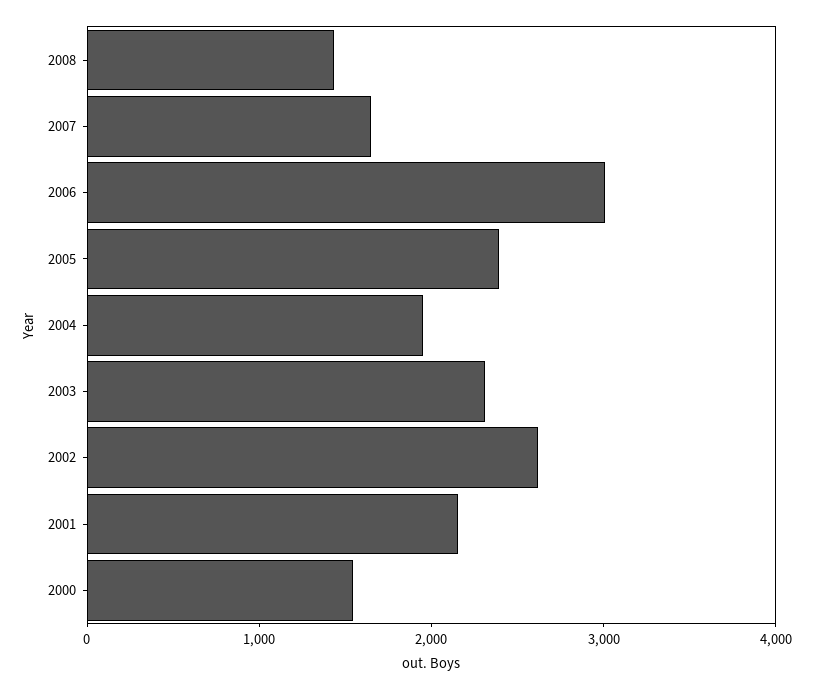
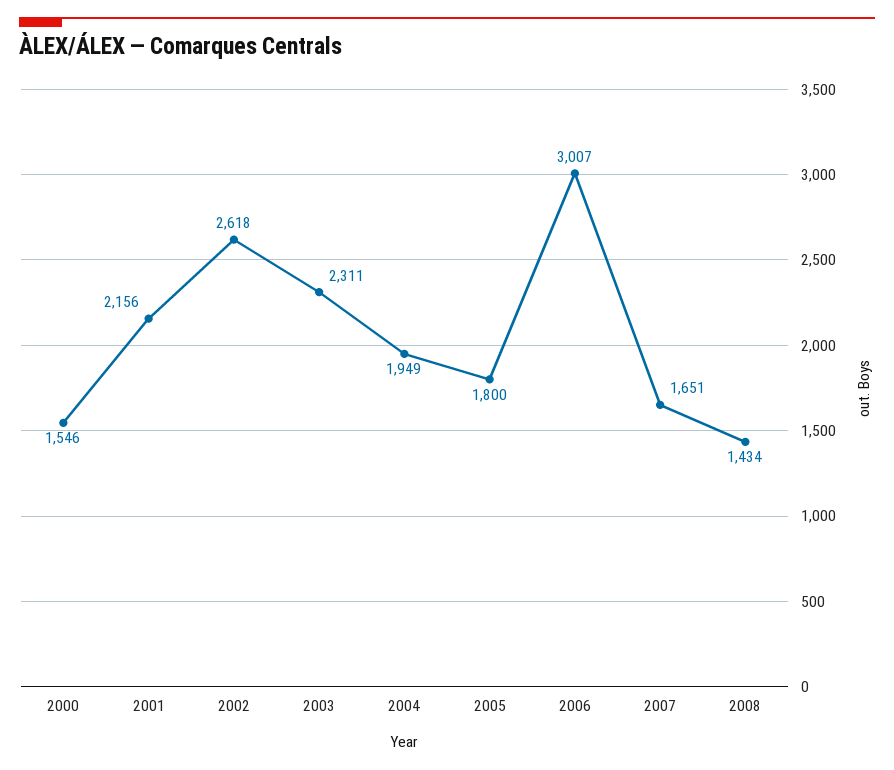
2005: 2400 -> 1800

